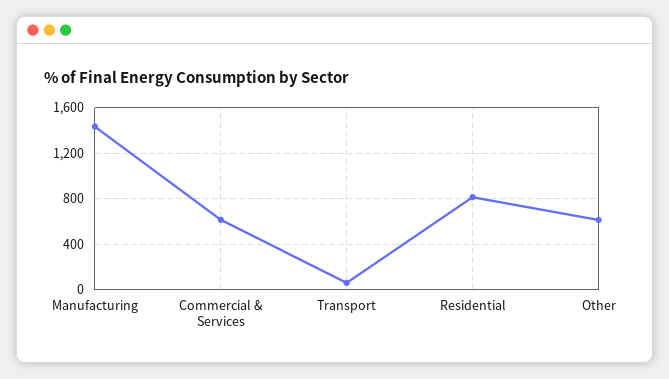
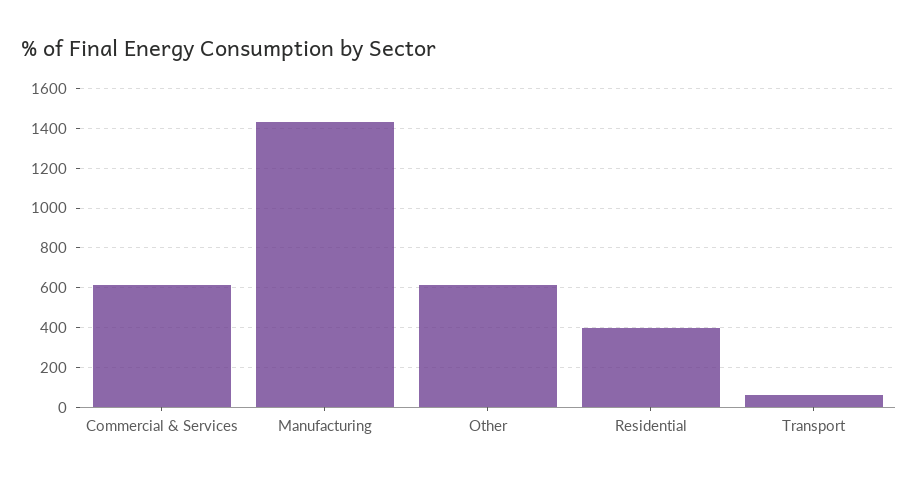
Residential: 800 -> 400

